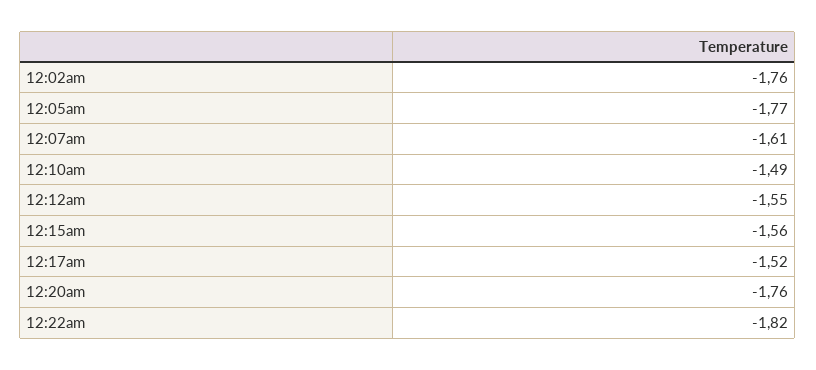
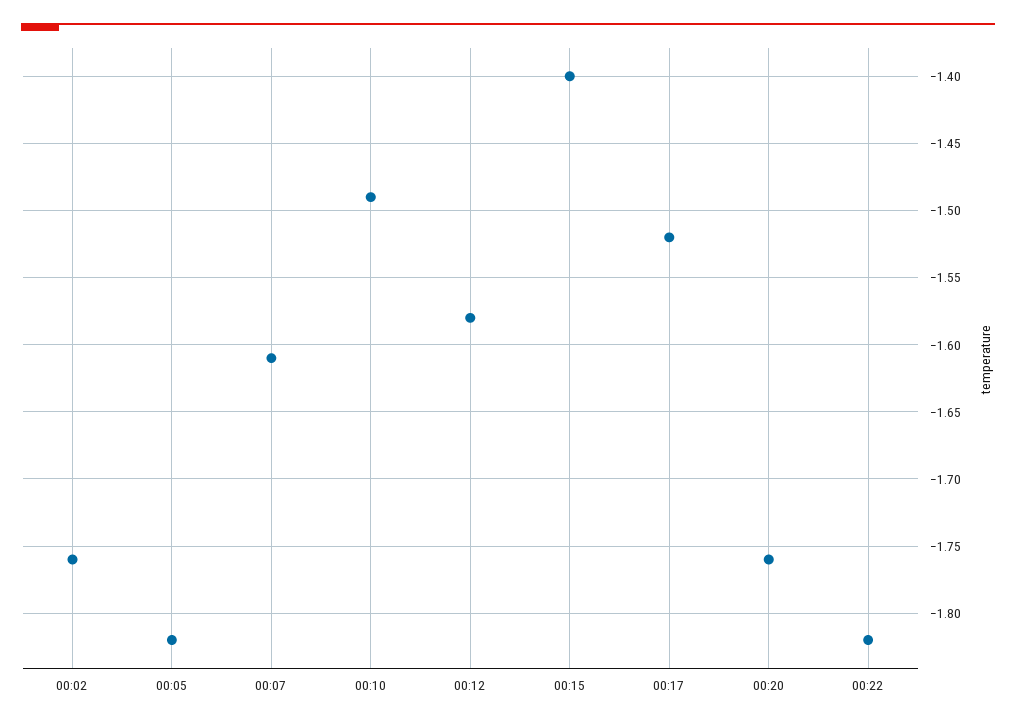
12:05am: -1.77 -> -1.82
12:12am: -1.55 -> -1.58
12:15am: -1.56 -> -1.4

